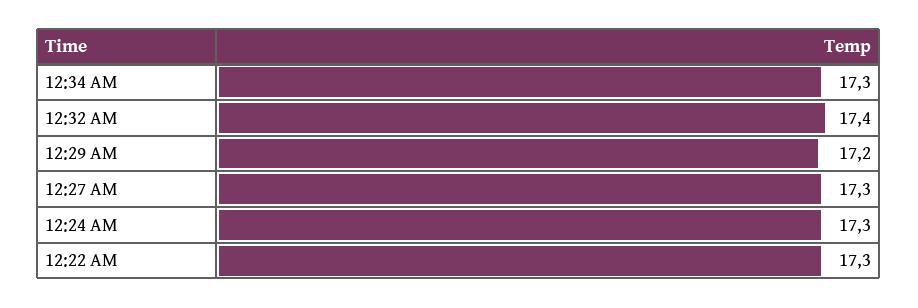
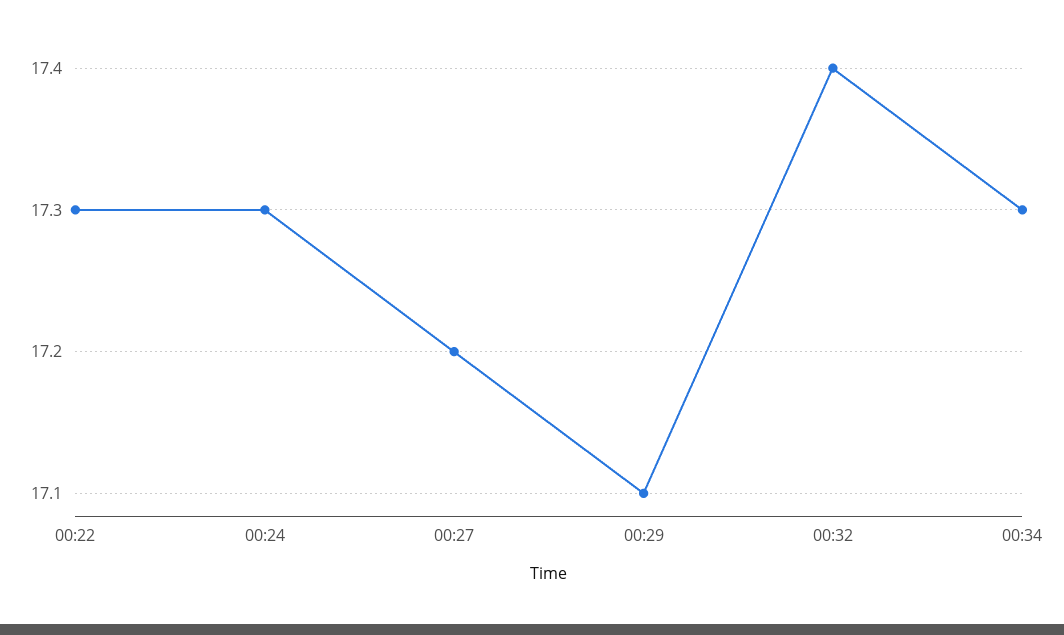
12:29 AM: 17.2 -> 17.1
12:27 AM: 17.3 -> 17.2

